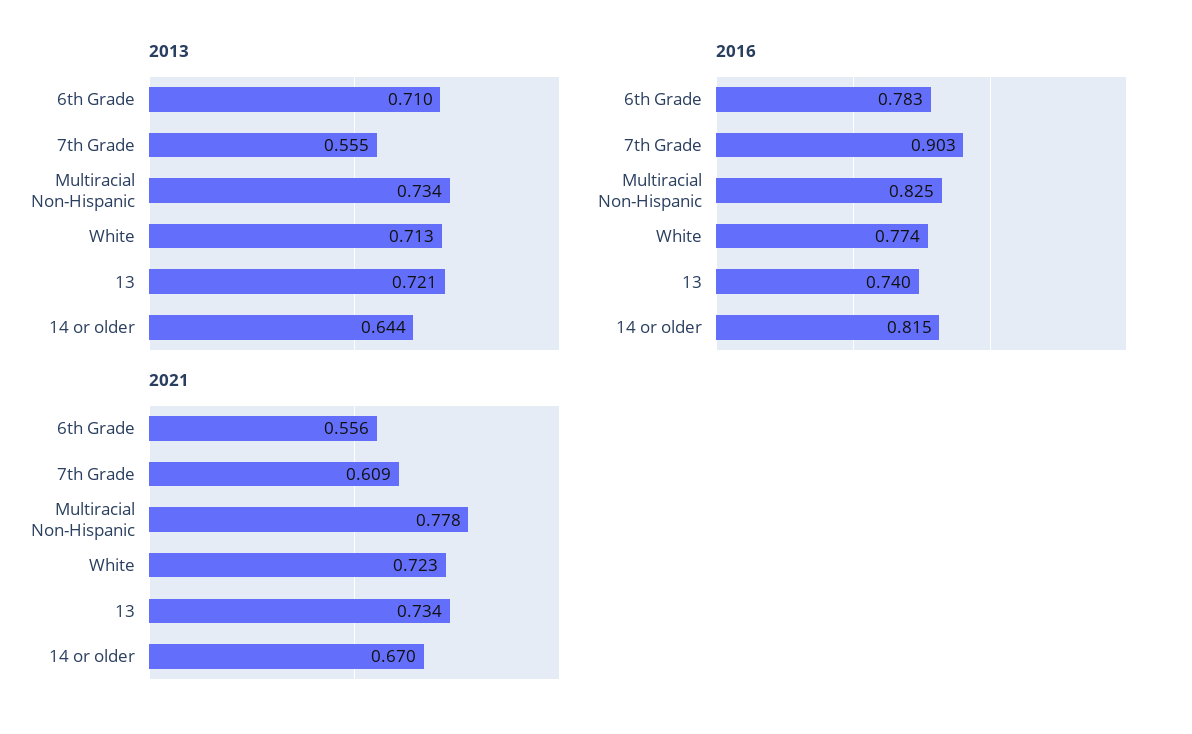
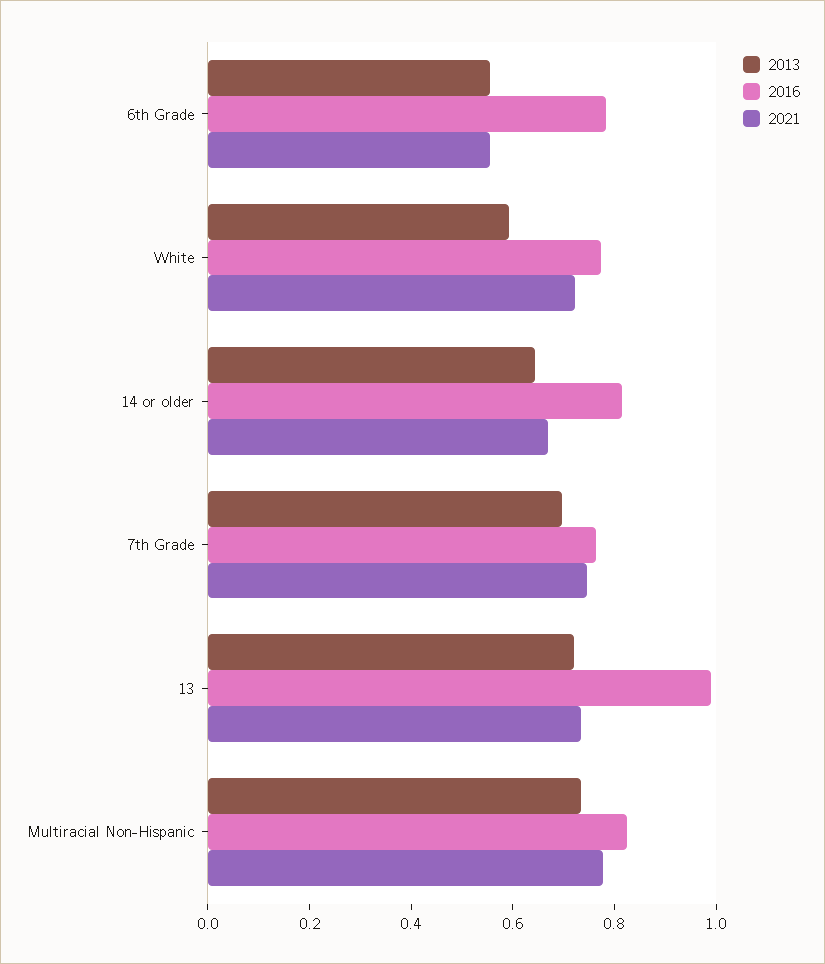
2013, 6th Grade: 0.71 -> 0.55
2013, 7th Grade: 0.555 -> 0.7
2013, White: 0.713 -> 0.6
2016, 7th Grade: 0.903 -> 0.75
2016, 13: 0.74 -> 1
2021, 7th Grade: 0.609 -> 0.75

